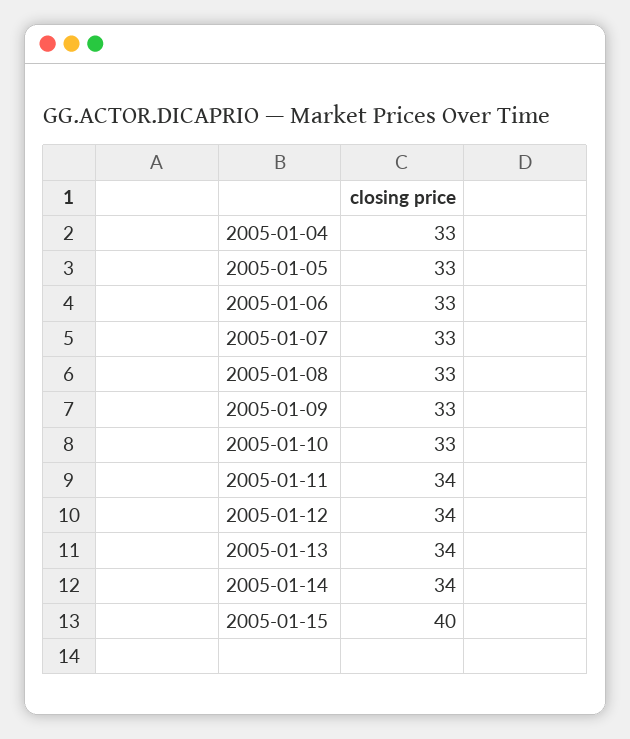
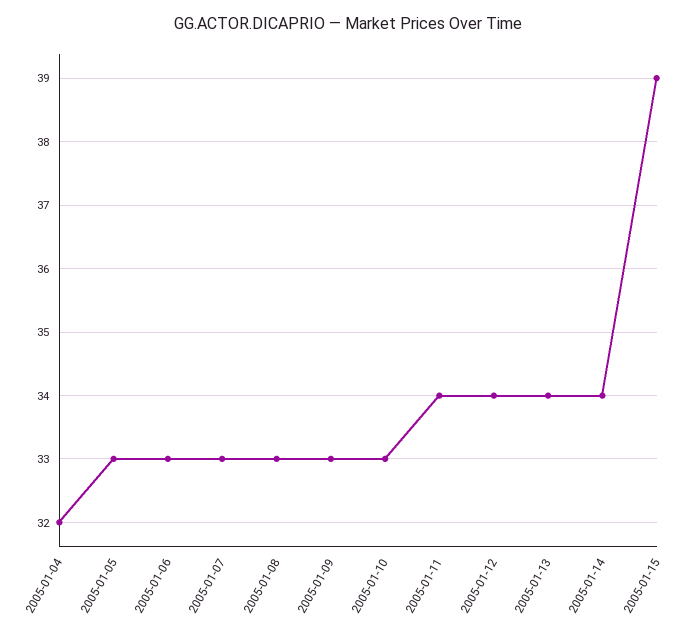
2005-01-04: 33 -> 32
2005-01-15: 40 -> 39

